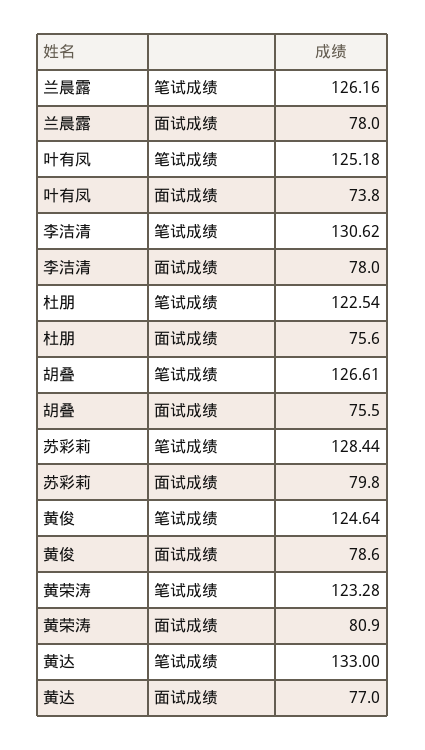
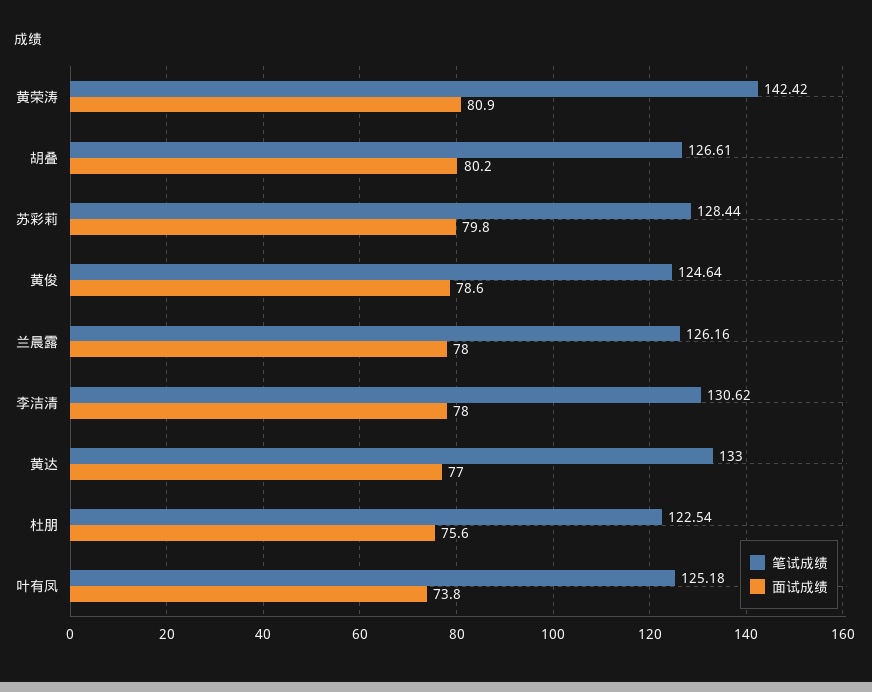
面试成绩, 胡叠: 75.5 -> 80.2
笔试成绩, 黄荣涛: 123.28 -> 142.42

